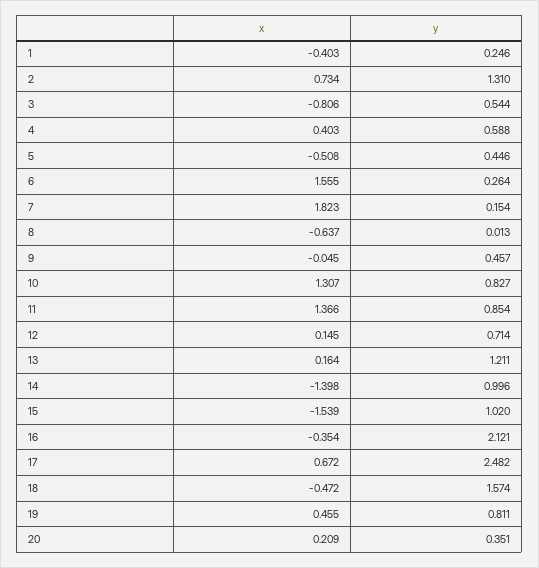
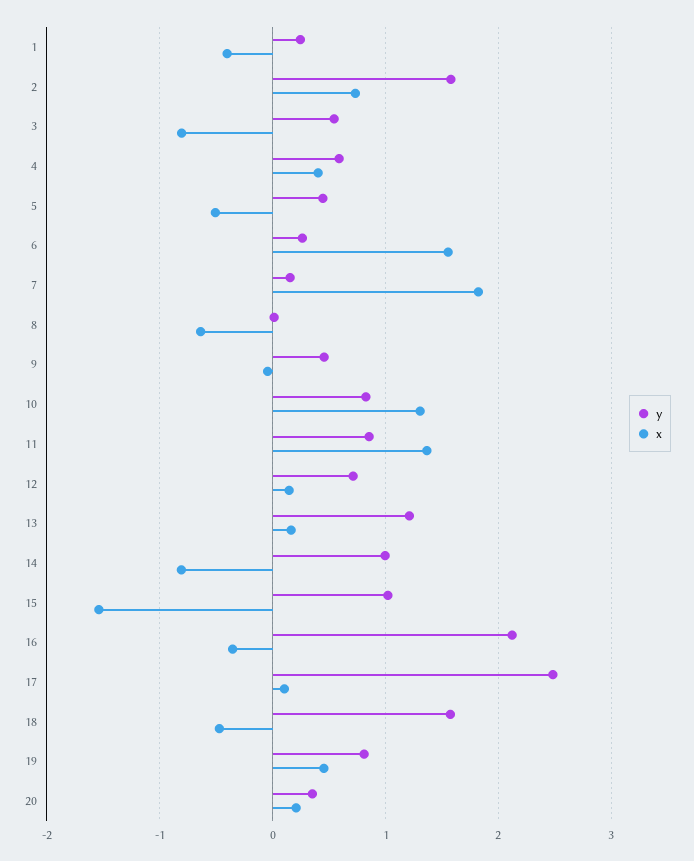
y, 2: 1.31 -> 1.6
x, 14: -1.398 -> -0.8
x, 17: 0.672 -> 0.1

